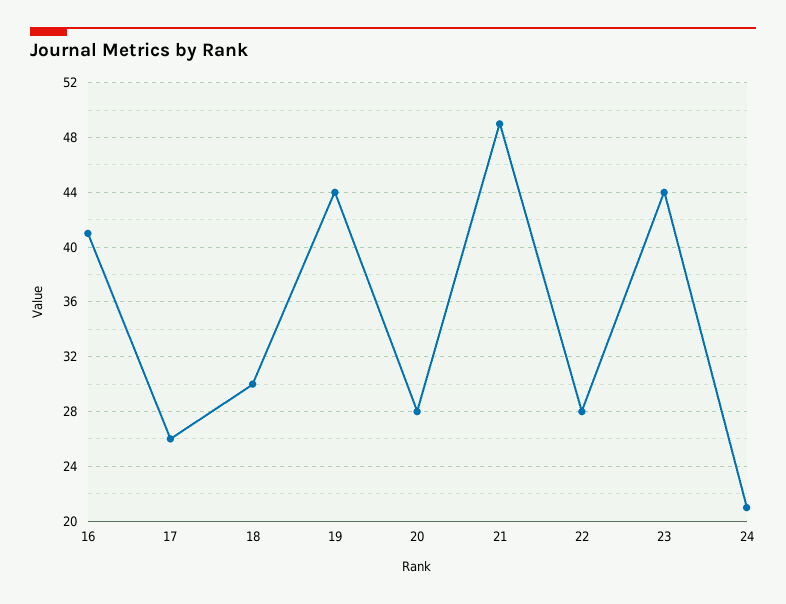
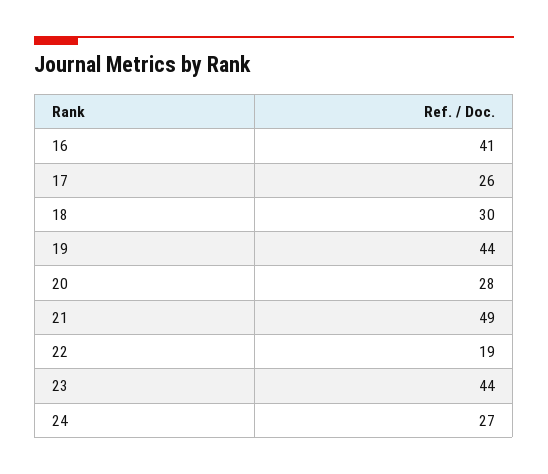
22: 28 -> 19
24: 21 -> 27

